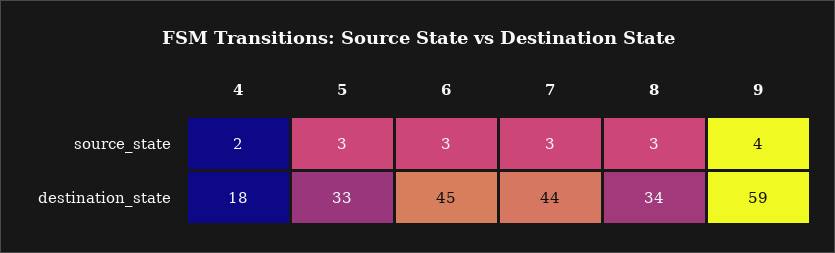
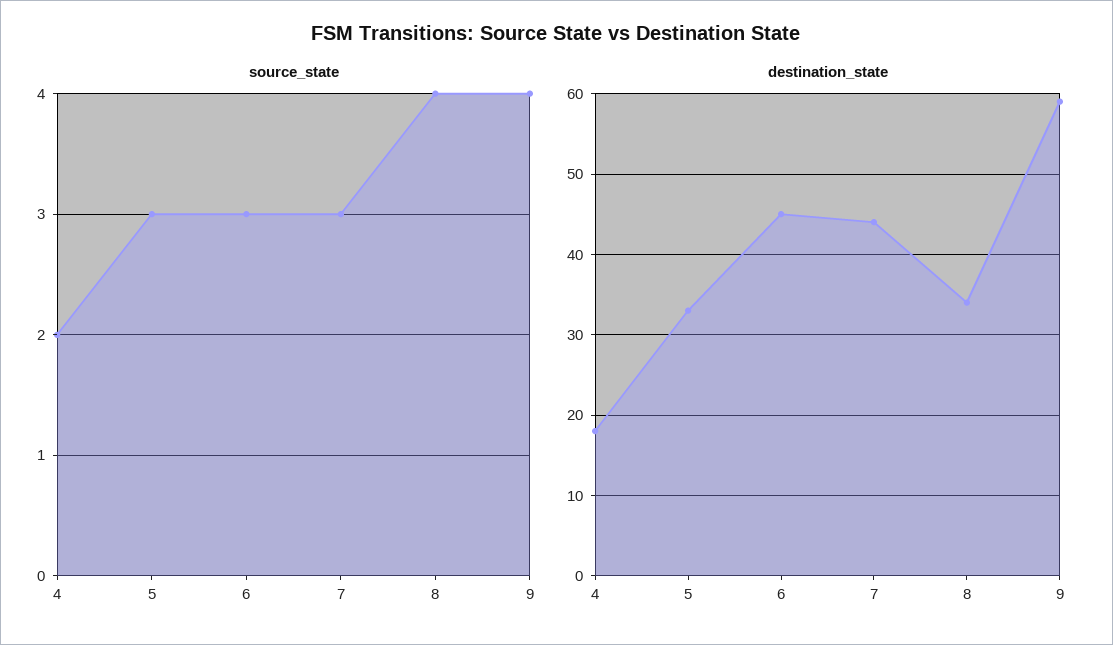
source_state, 8: 3 -> 4

